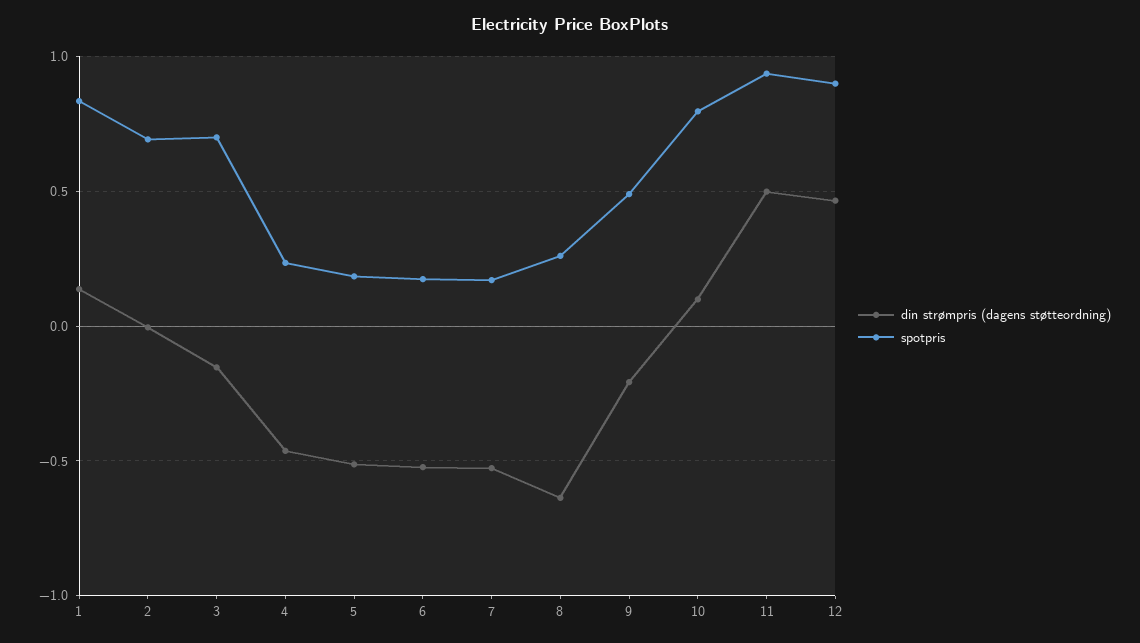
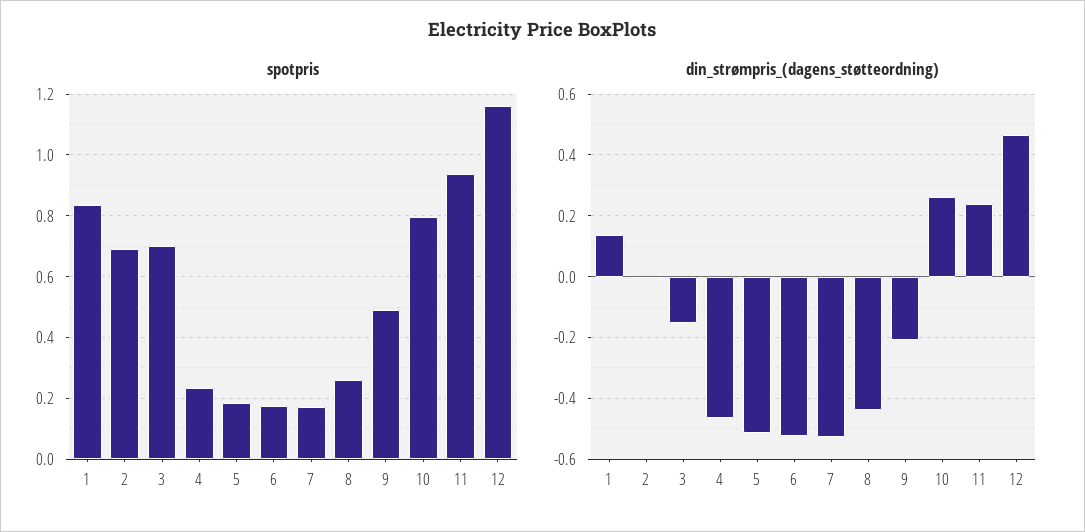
din strømpris (dagens støtteordning), 8: -0.65 -> -0.44
din strømpris (dagens støtteordning), 10: 0.1 -> 0.26
din strømpris (dagens støtteordning), 11: 0.5 -> 0.24
spotpris, 12: 0.9 -> 1.16

